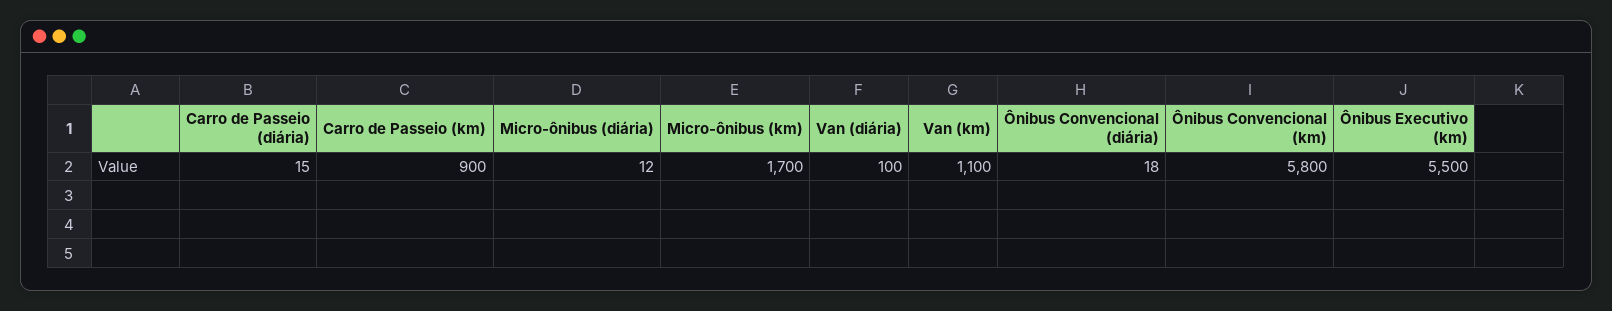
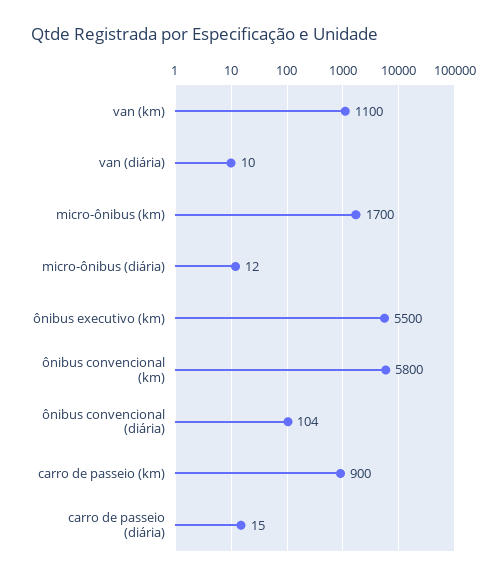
Van (diária): 100 -> 10
Ônibus Convencional (diária): 18 -> 104

